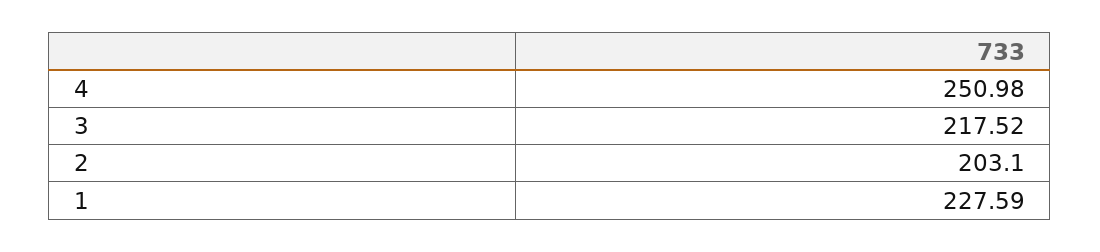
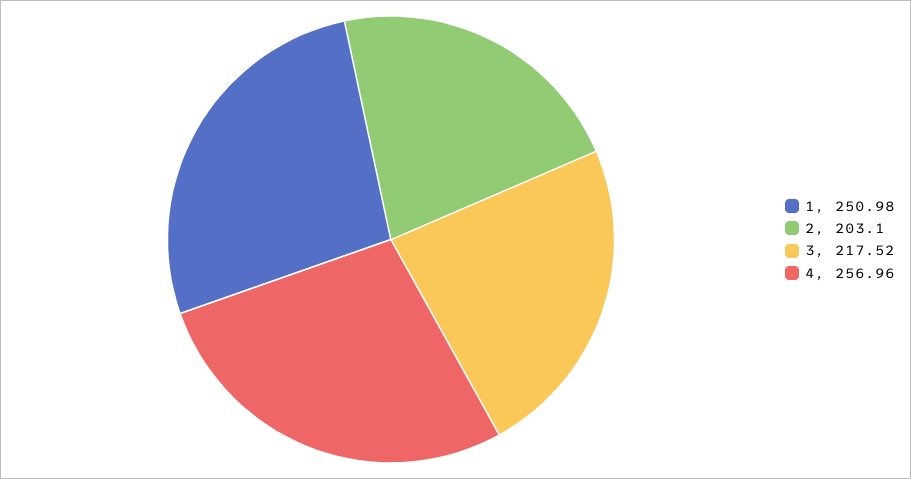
4: 250.98 -> 256.96
1: 227.59 -> 250.98

